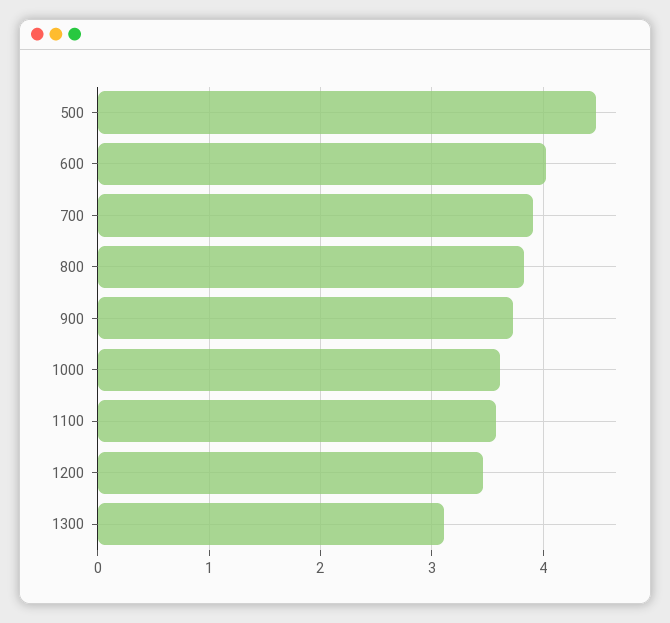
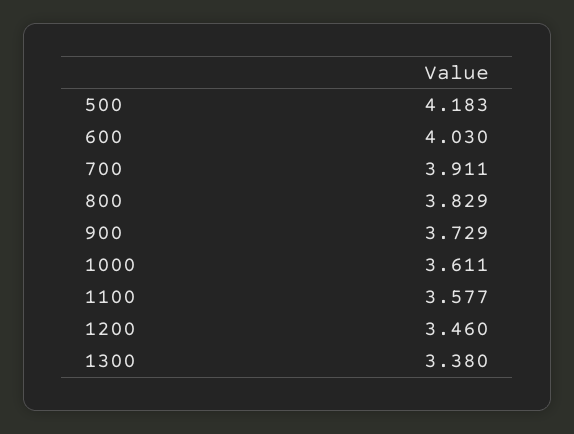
500: 4.5 -> 4.183
1300: 3.1 -> 3.38

